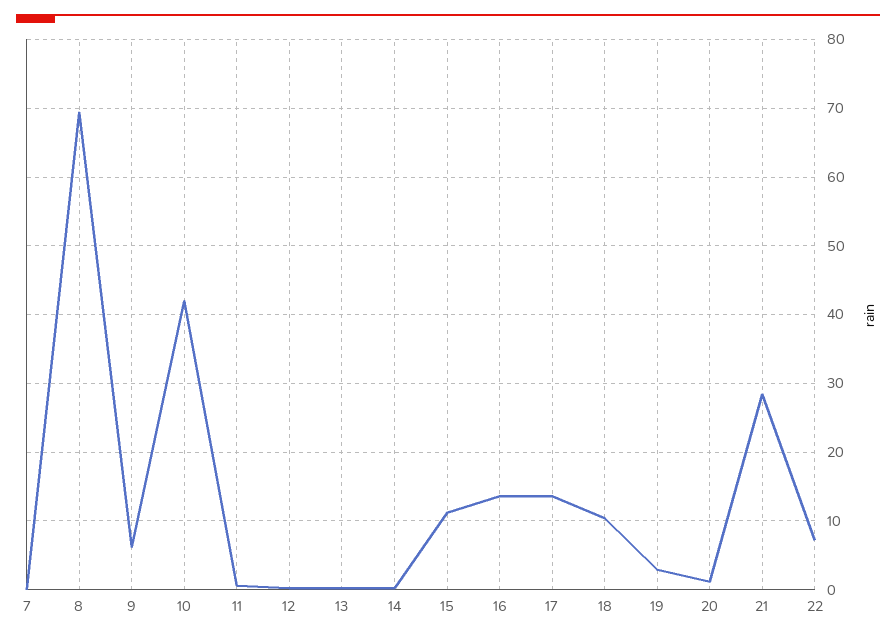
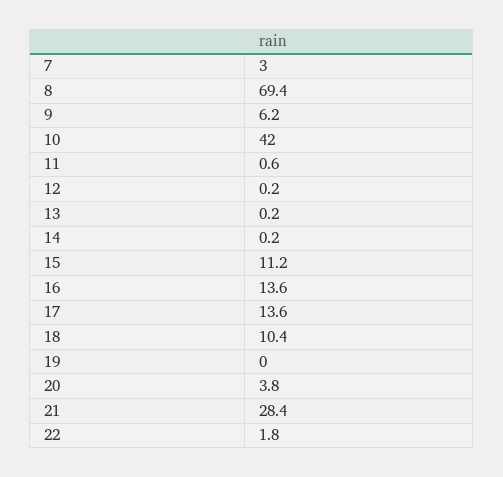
7: 0 -> 3
19: 3 -> 0
20: 1 -> 3.8
22: 7 -> 1.8

